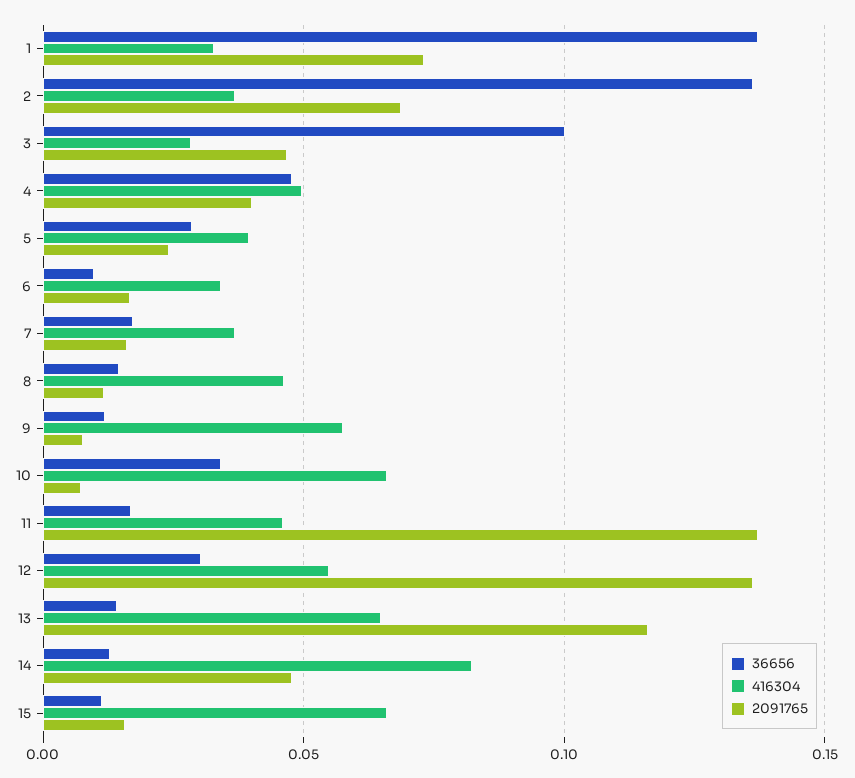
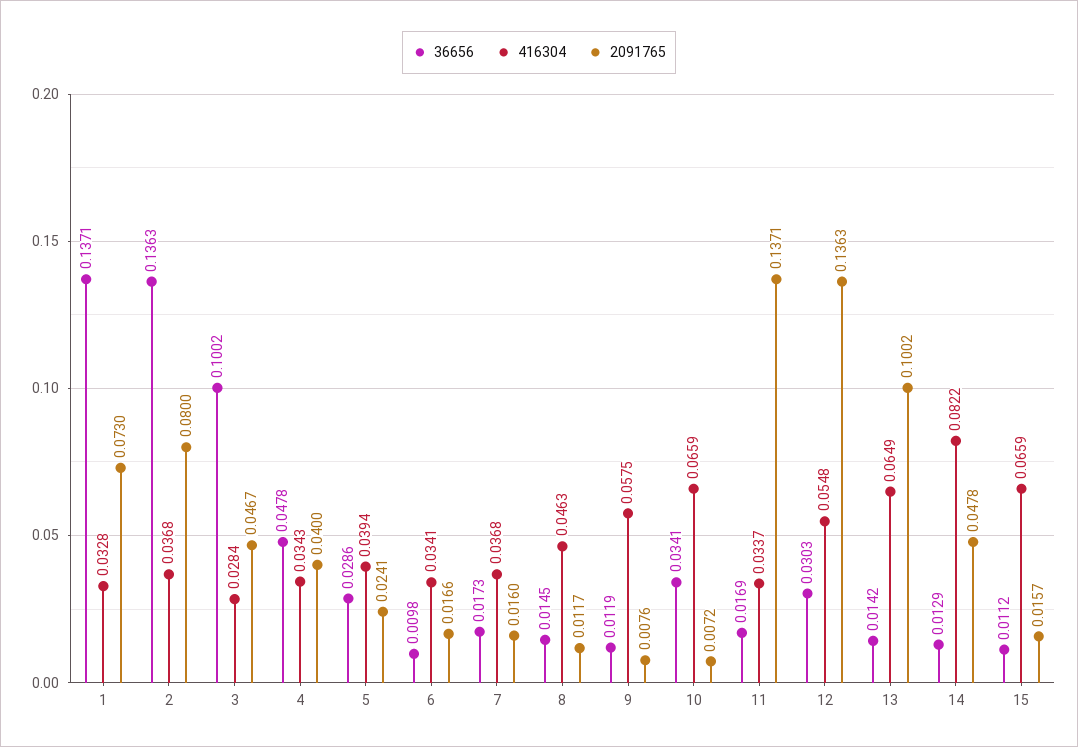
2091765, 2: 0.07 -> 0.08
416304, 4: 0.05 -> 0.0343
416304, 11: 0.045 -> 0.0337
2091765, 13: 0.115 -> 0.1002

